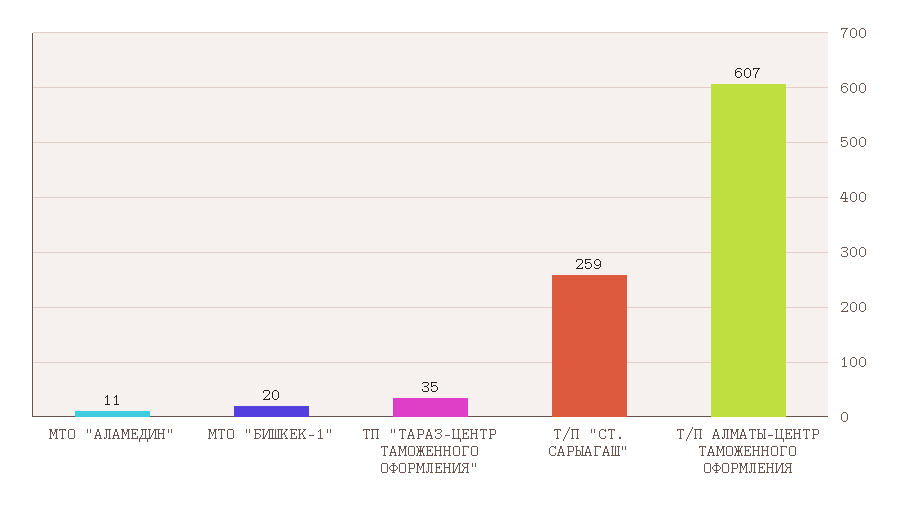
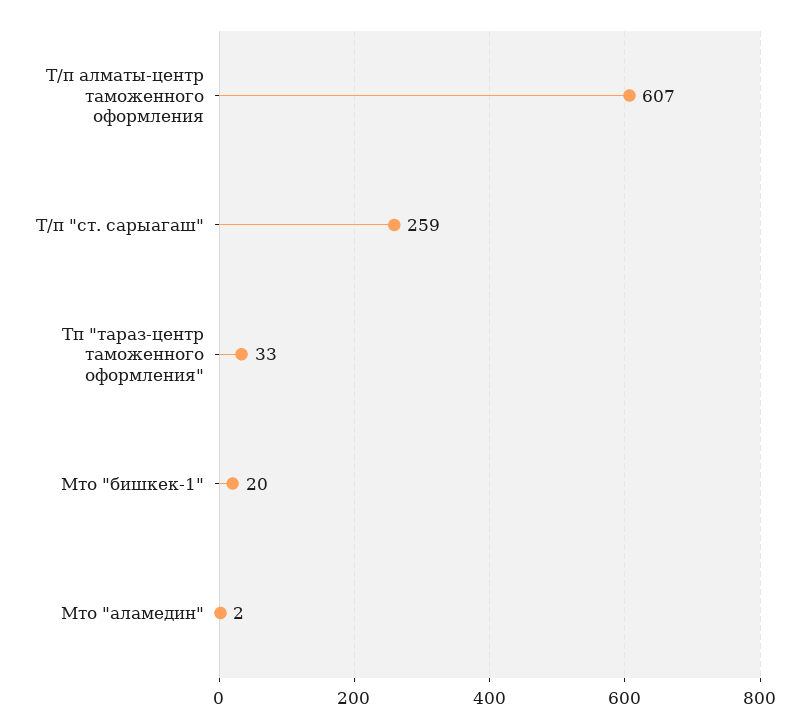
МТО "АЛАМЕДИН": 11 -> 2
ТП "ТАРАЗ-ЦЕНТР ТАМОЖЕННОГО ОФОРМЛЕНИЯ": 35 -> 33

